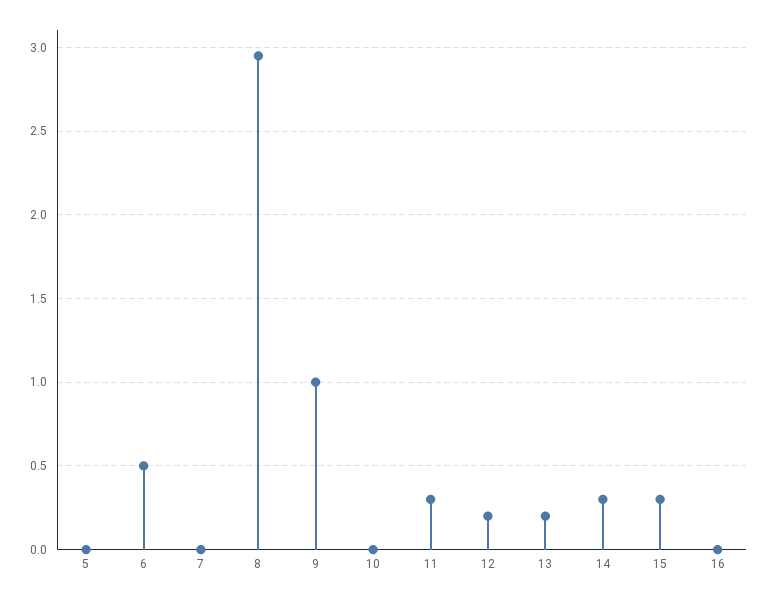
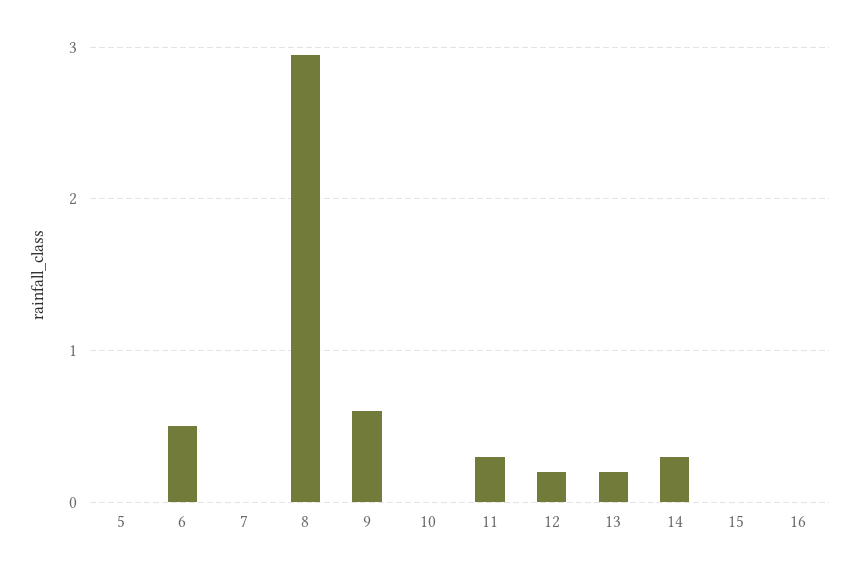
9: 1 -> 0.6
15: 0.3 -> 0

